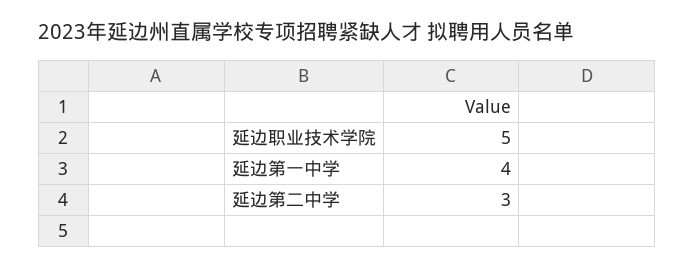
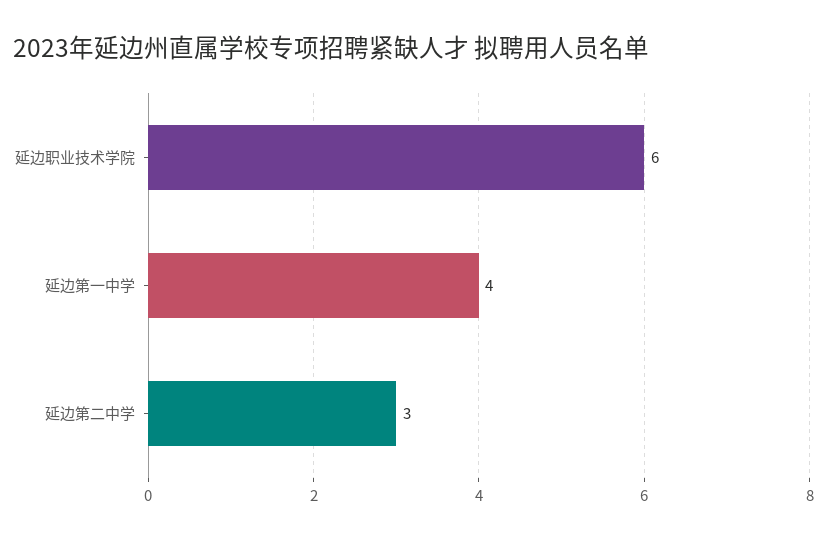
延边职业技术学院: 5 -> 6

